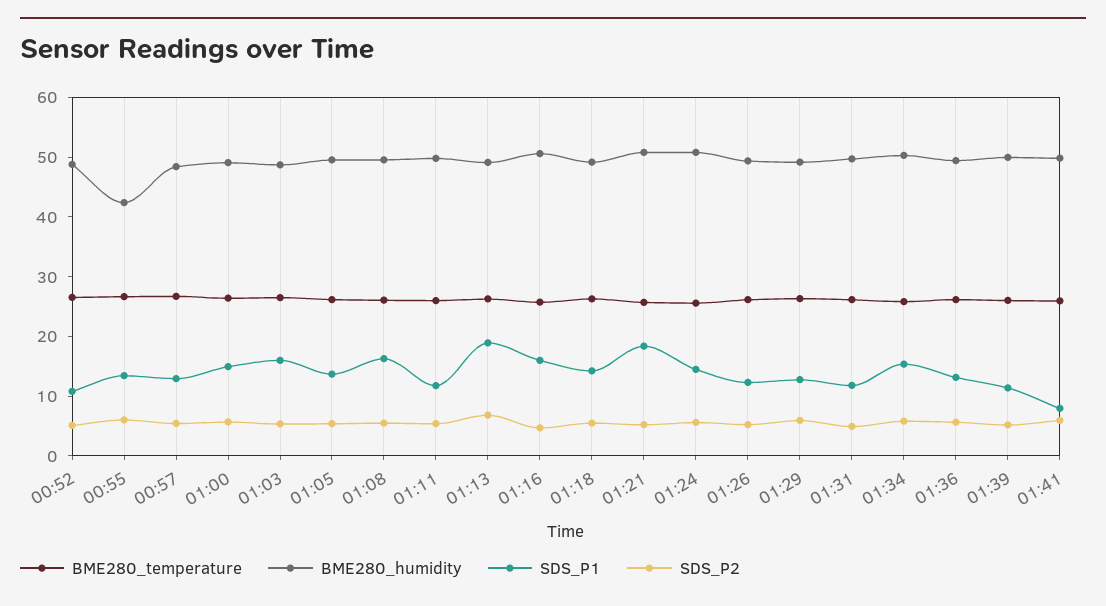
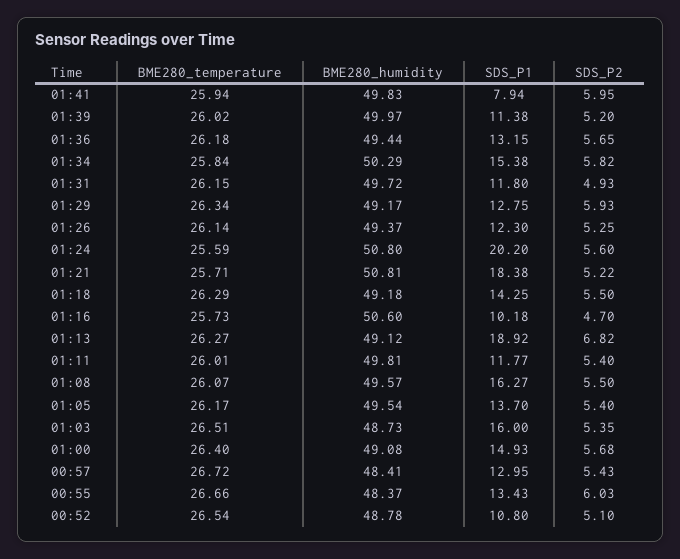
BME280_humidity, 00:55: 42 -> 48.37
SDS_P1, 01:16: 16 -> 10.18
SDS_P1, 01:24: 14 -> 20.2

